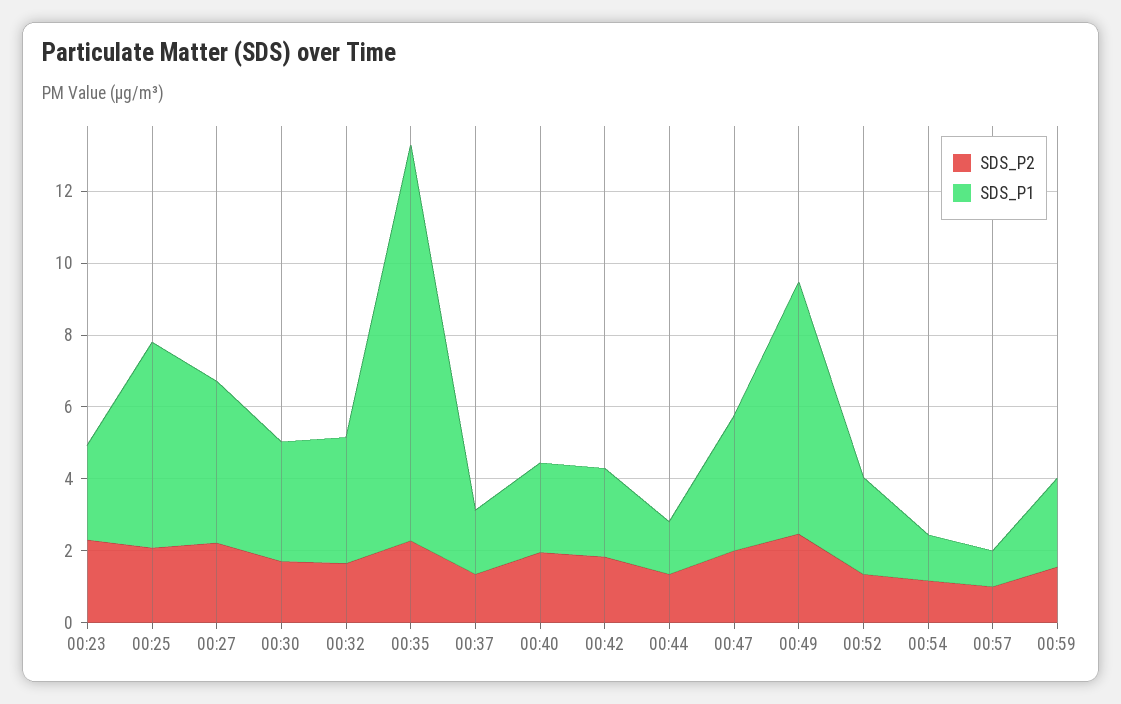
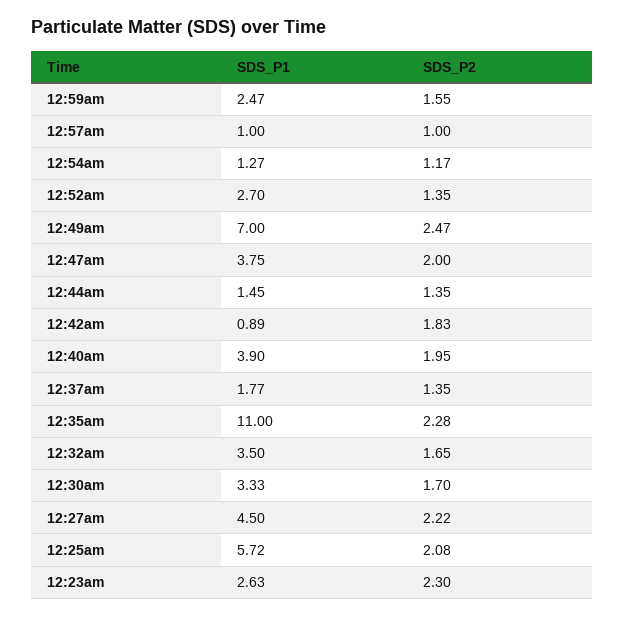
SDS_P1, 00:40: 2.5 -> 3.9
SDS_P1, 00:42: 2.5 -> 0.89

